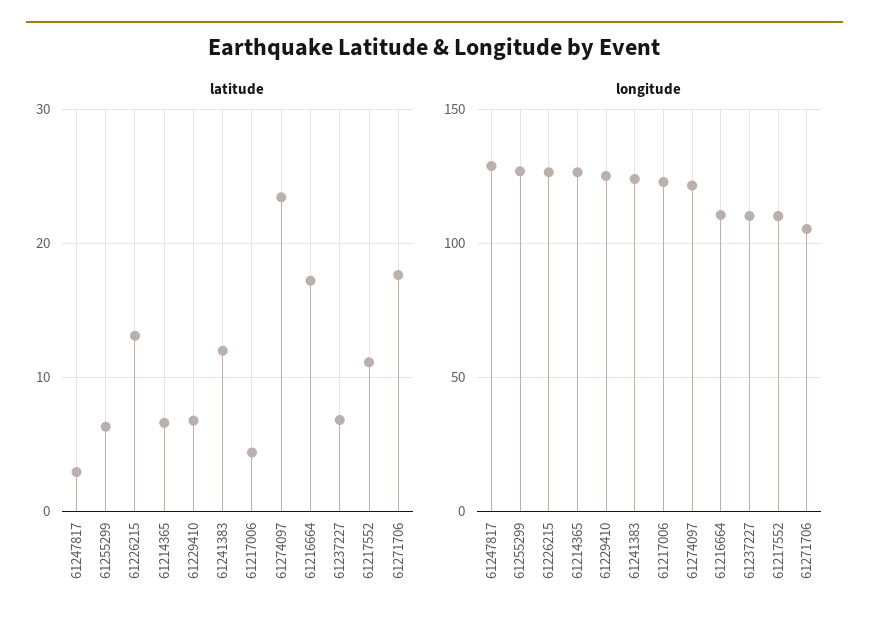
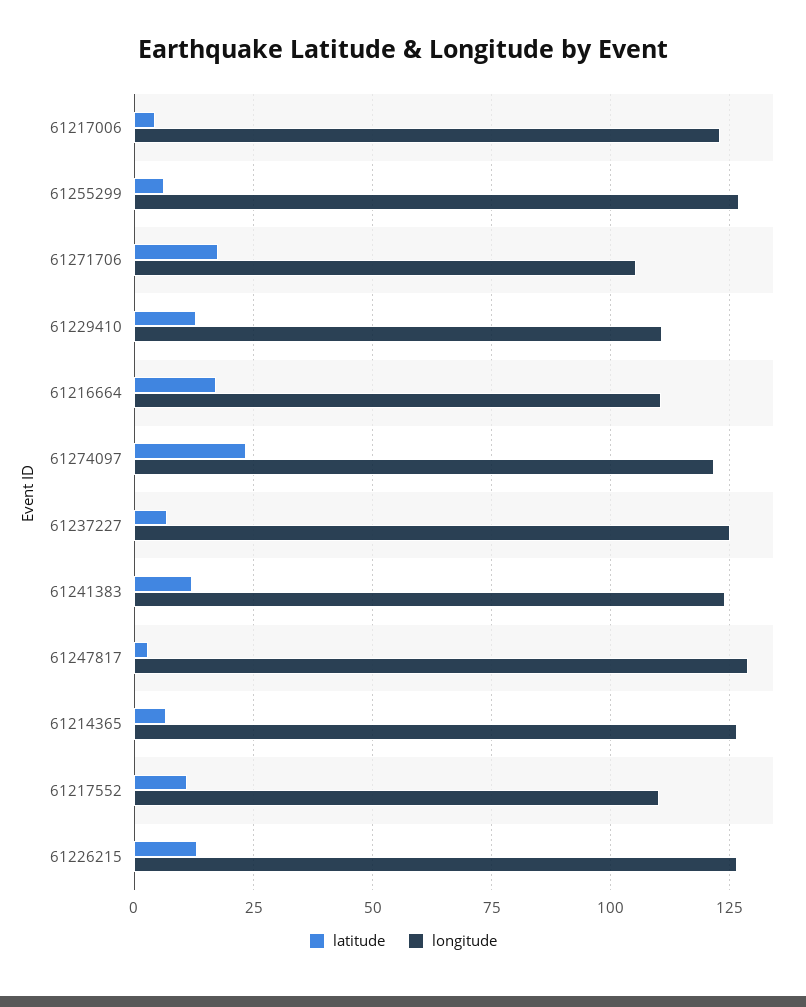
latitude, 61229410: 7 -> 12.5
longitude, 61229410: 125 -> 110
longitude, 61237227: 110 -> 125

